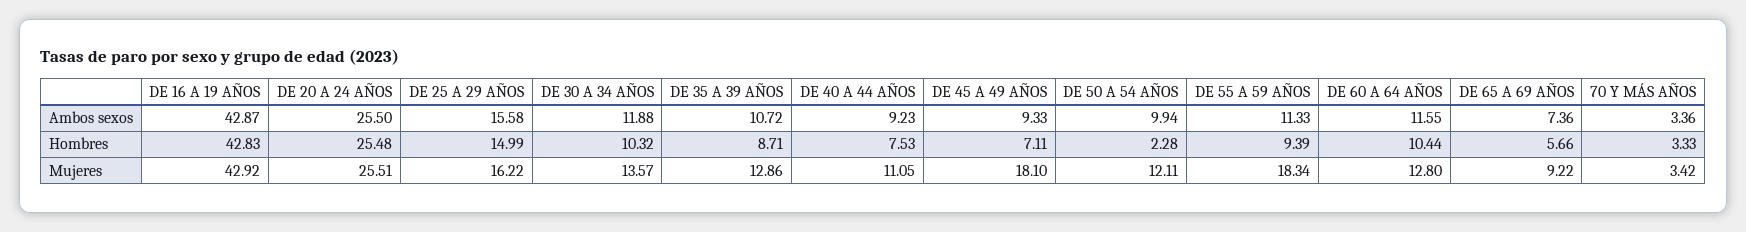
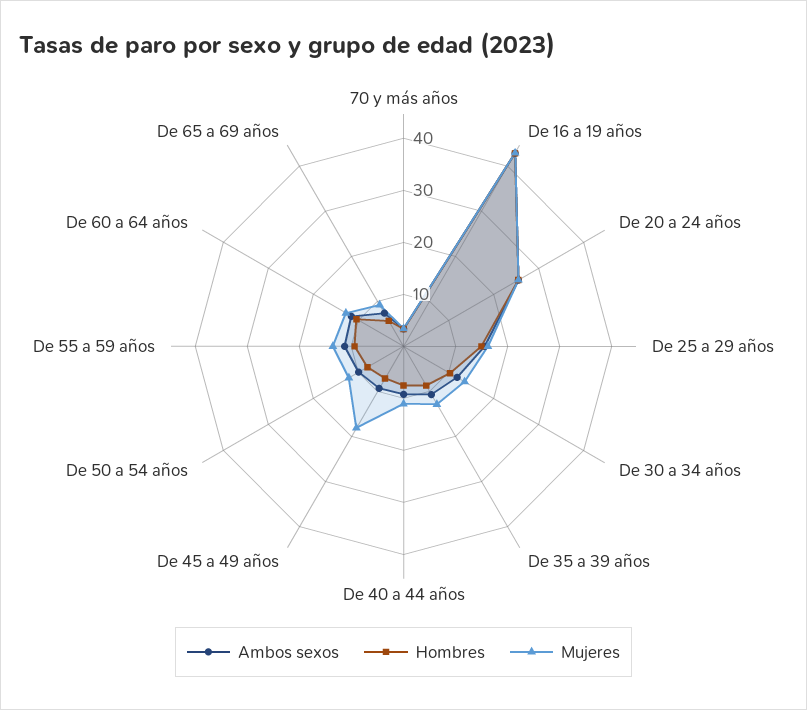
Hombres, DE 50 A 54 AÑOS: 2.28 -> 8
Mujeres, DE 55 A 59 AÑOS: 18.34 -> 14

